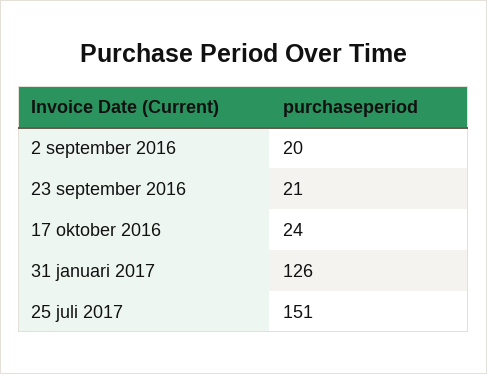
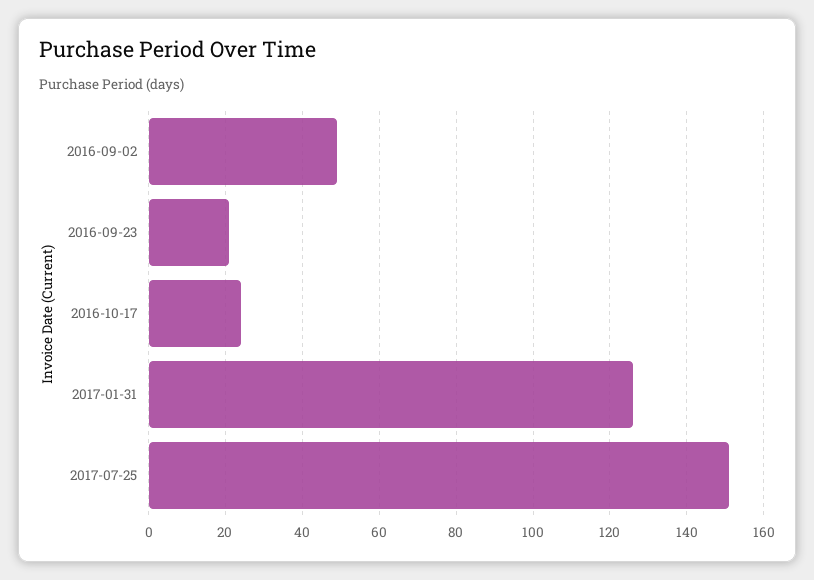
2 september 2016: 20 -> 50

